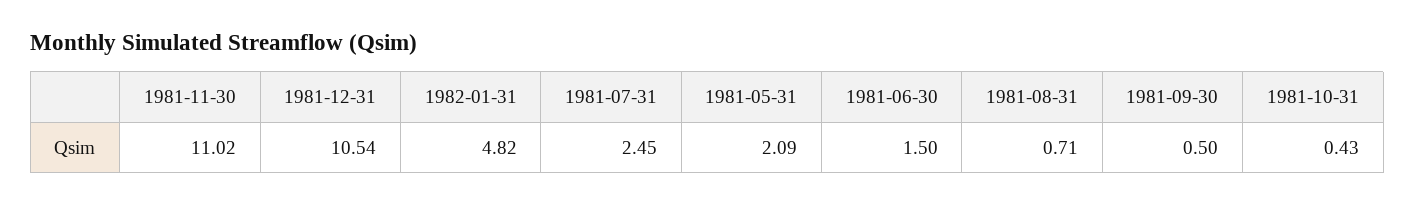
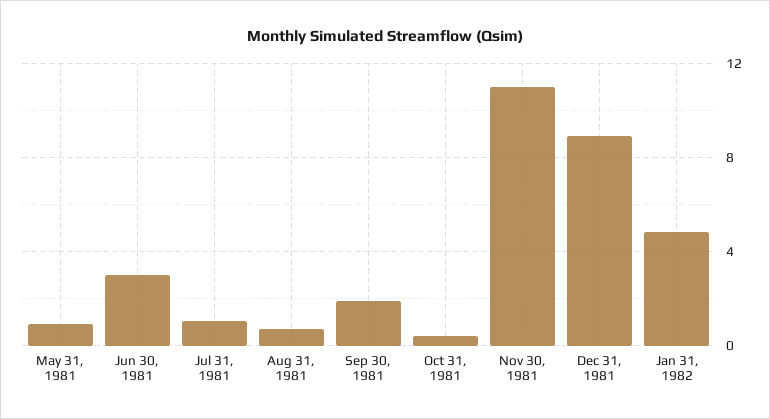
1981-12-31: 10.54 -> 9
1981-07-31: 2.45 -> 1
1981-05-31: 2.09 -> 1
1981-06-30: 1.5 -> 3
1981-09-30: 0.5 -> 2

